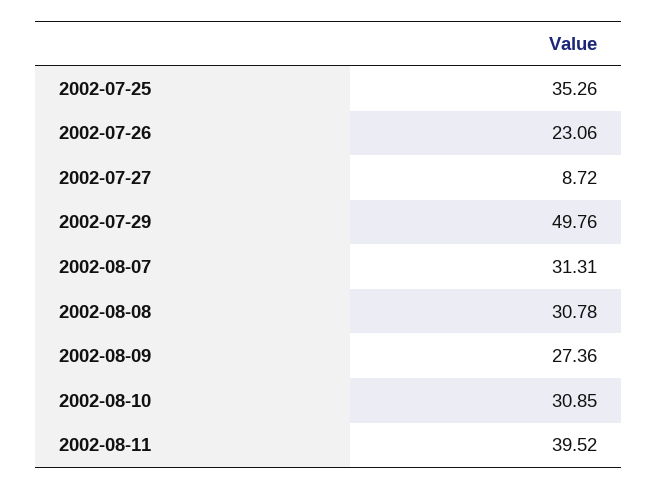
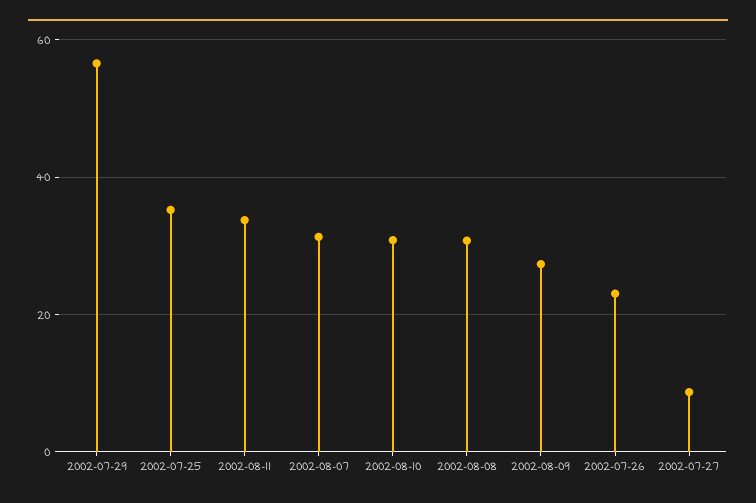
2002-07-29: 49.76 -> 56
2002-08-11: 39.52 -> 34

